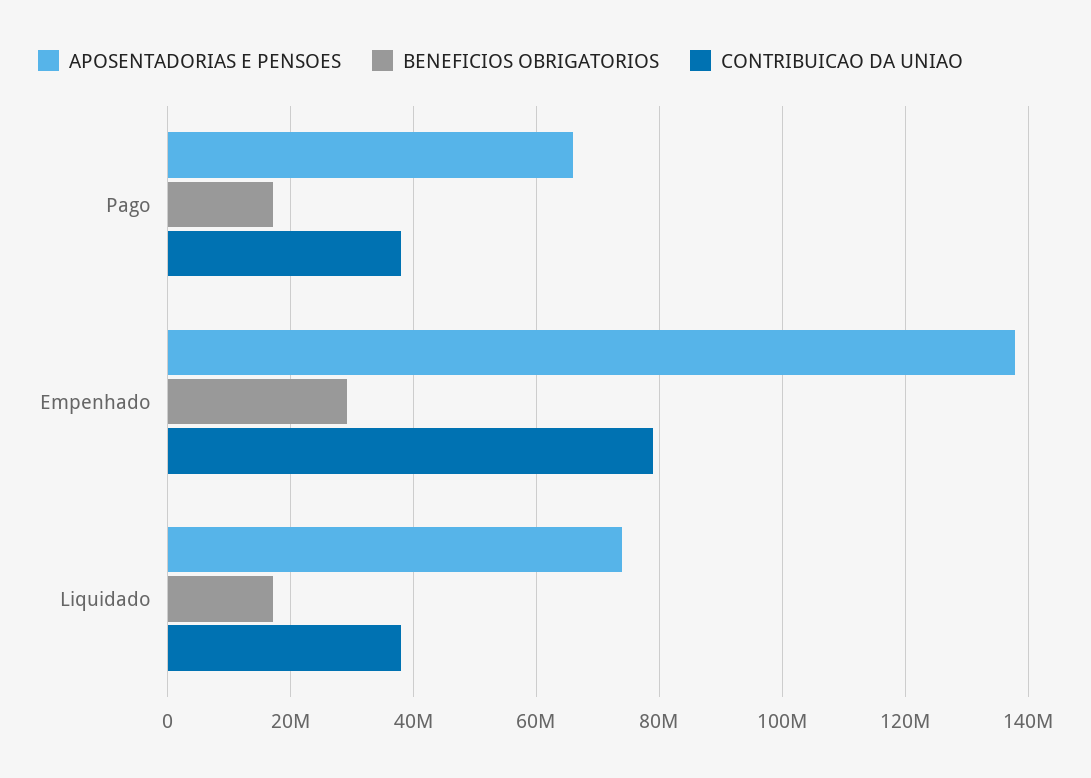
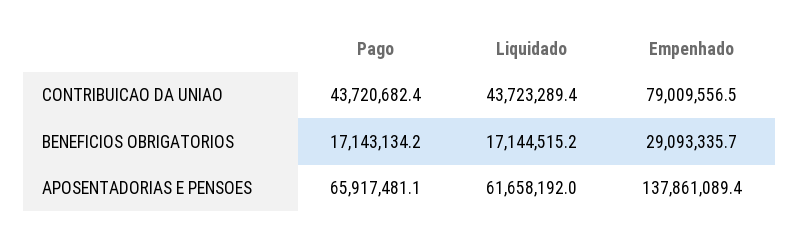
CONTRIBUICAO DA UNIAO, Pago: 38000000 -> 43720682.4
APOSENTADORIAS E PENSOES, Liquidado: 74000000 -> 61658192
CONTRIBUICAO DA UNIAO, Liquidado: 38000000 -> 43723289.4

